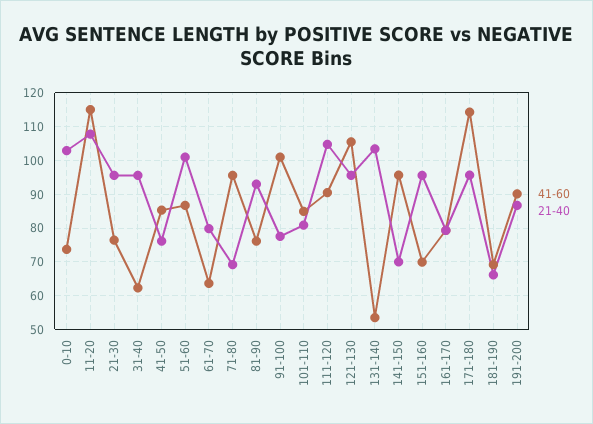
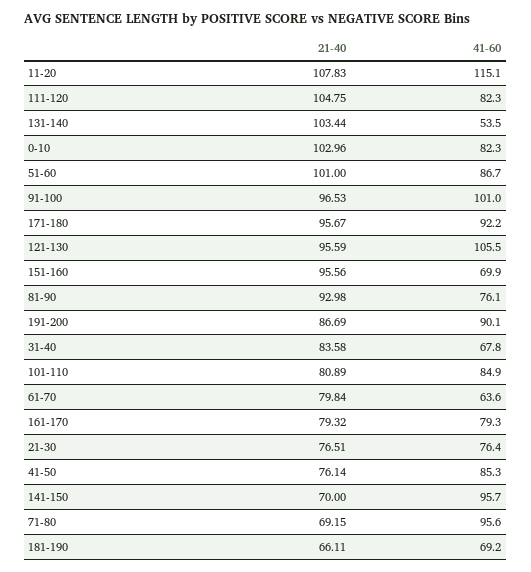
41-60, 0-10: 74 -> 82.3
21-40, 21-30: 96 -> 76.51
41-60, 31-40: 62 -> 67.8
21-40, 31-40: 96 -> 83.58
21-40, 91-100: 78 -> 96.53
41-60, 111-120: 90 -> 82.3
41-60, 171-180: 114 -> 92.2

